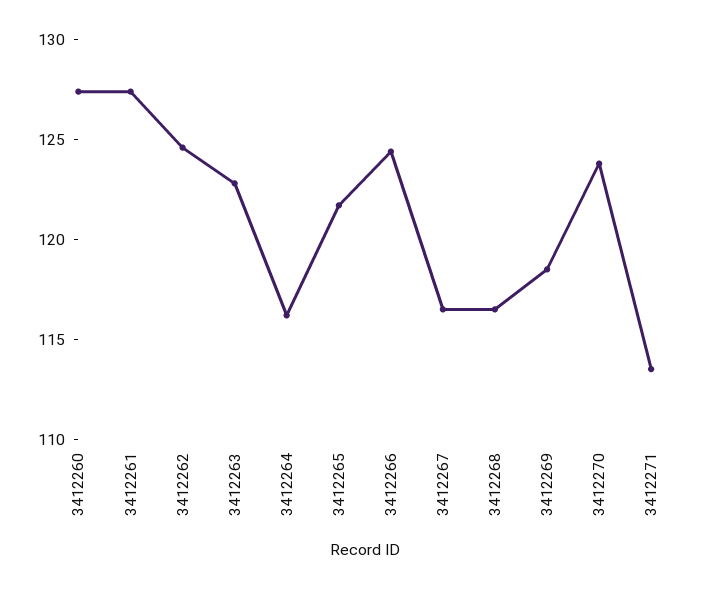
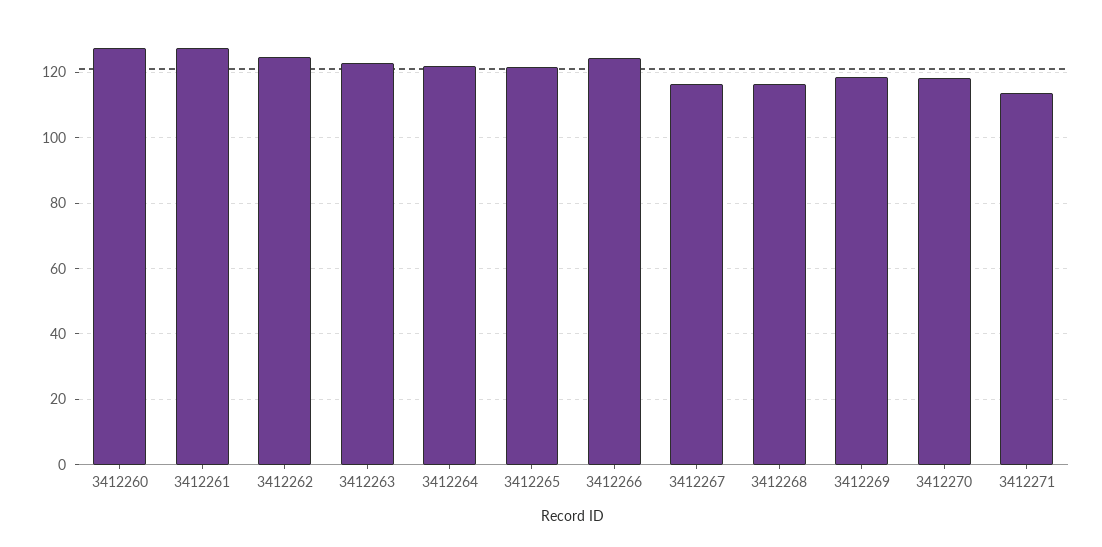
3412264: 116 -> 122
3412270: 124 -> 118

